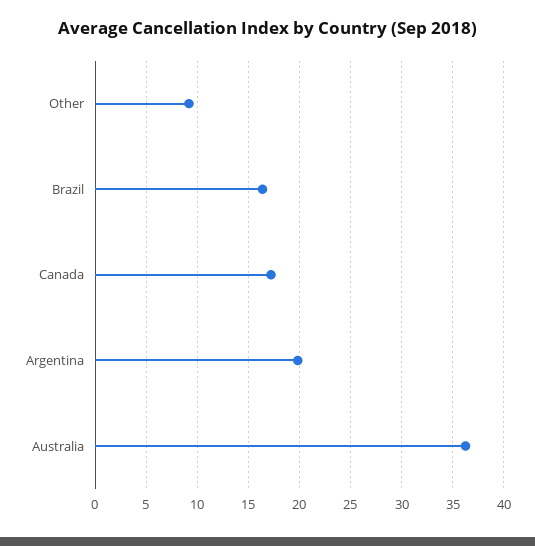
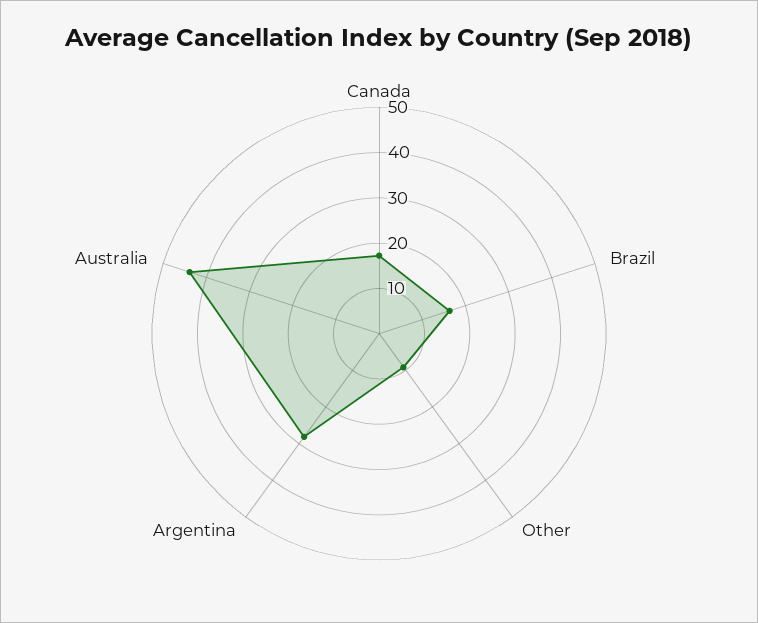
Argentina: 20 -> 28
Australia: 36 -> 44

